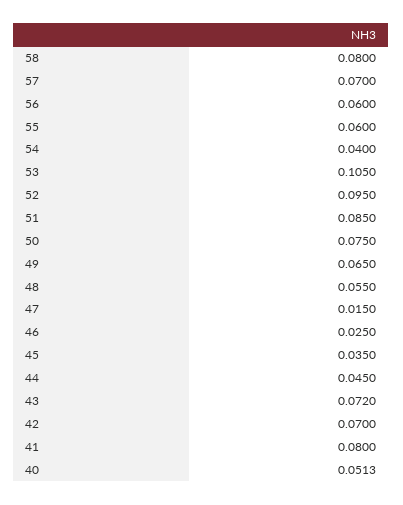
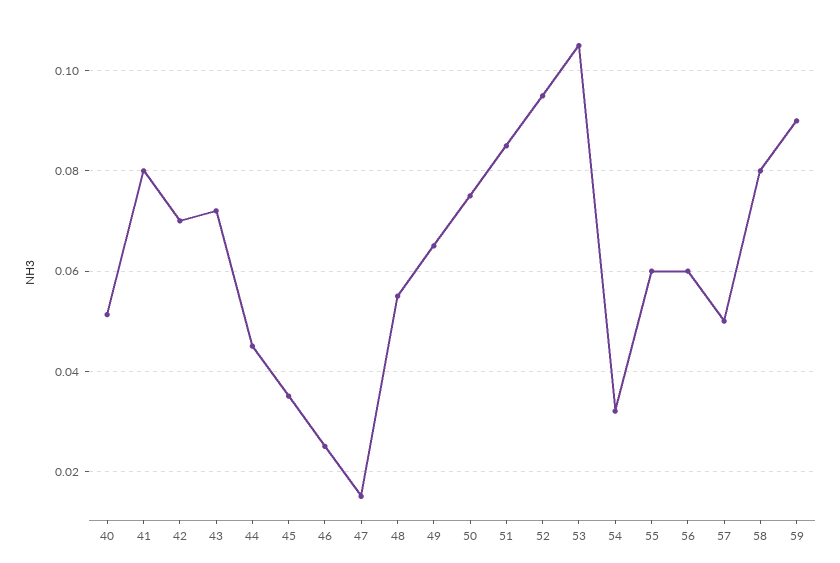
57: 0.07 -> 0.05
54: 0.04 -> 0.032
59: none -> 0.09

